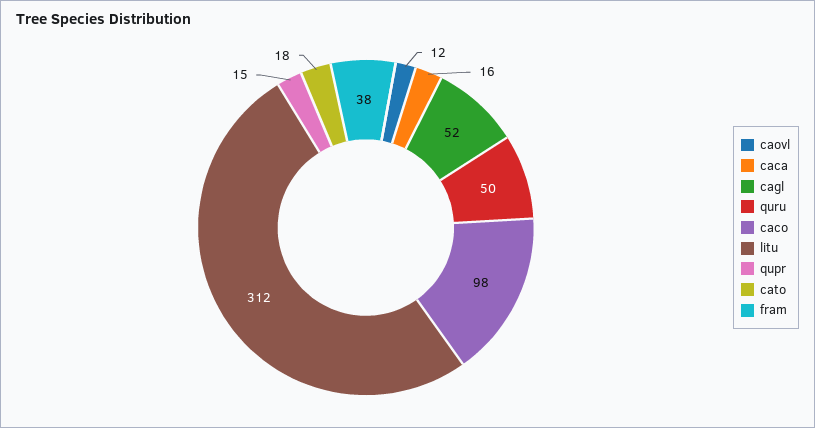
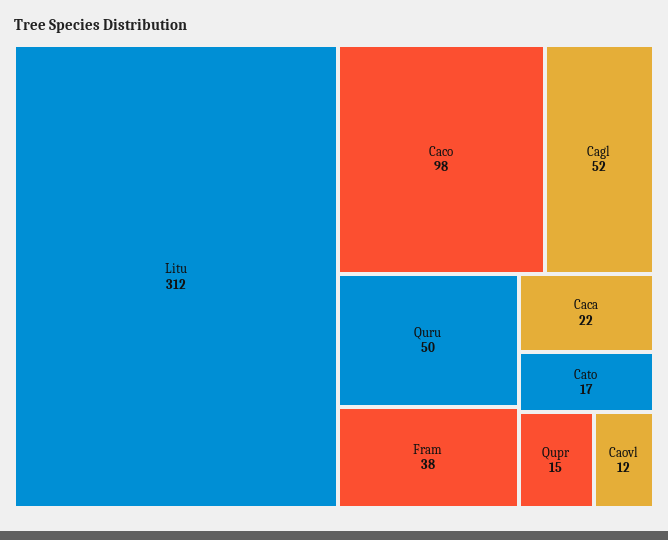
caca: 16 -> 22
cato: 18 -> 17

